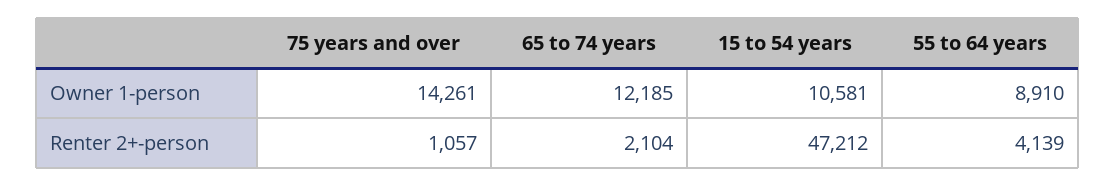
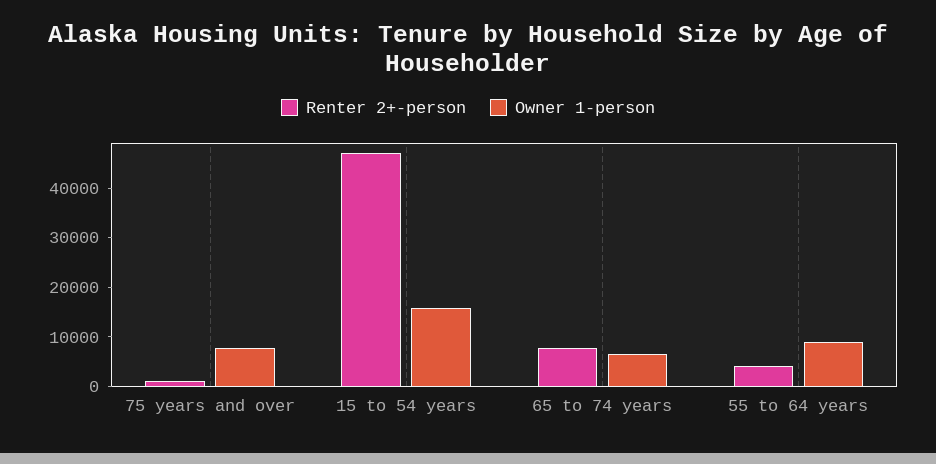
Owner 1-person, 75 years and over: 14261 -> 8000
Owner 1-person, 65 to 74 years: 12185 -> 6000
Owner 1-person, 15 to 54 years: 10581 -> 16000
Renter 2+-person, 65 to 74 years: 2104 -> 8000

